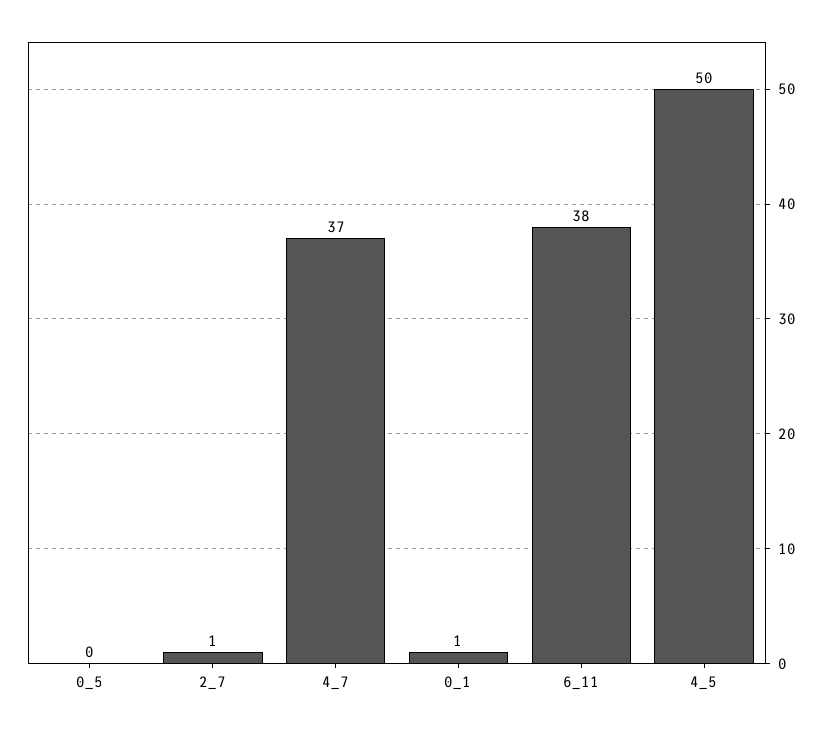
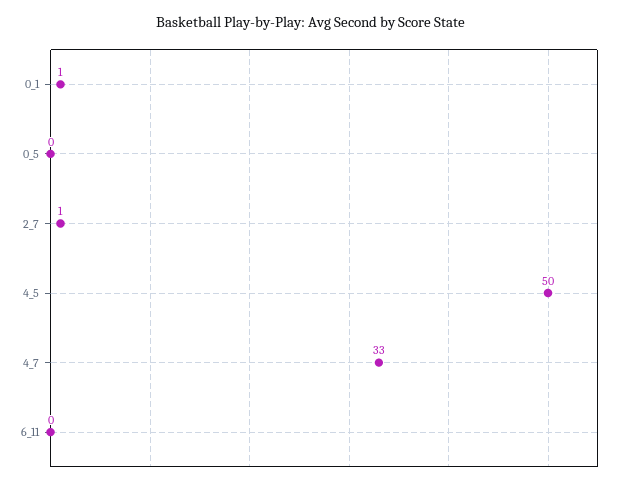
4_7: 37 -> 33
6_11: 38 -> 0

